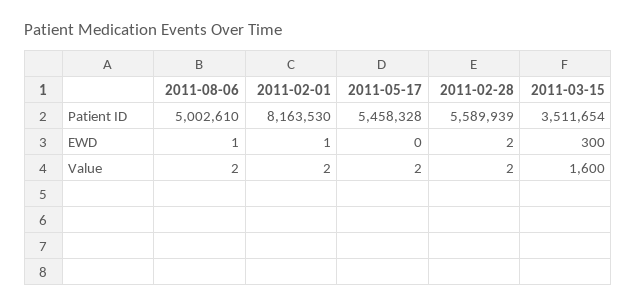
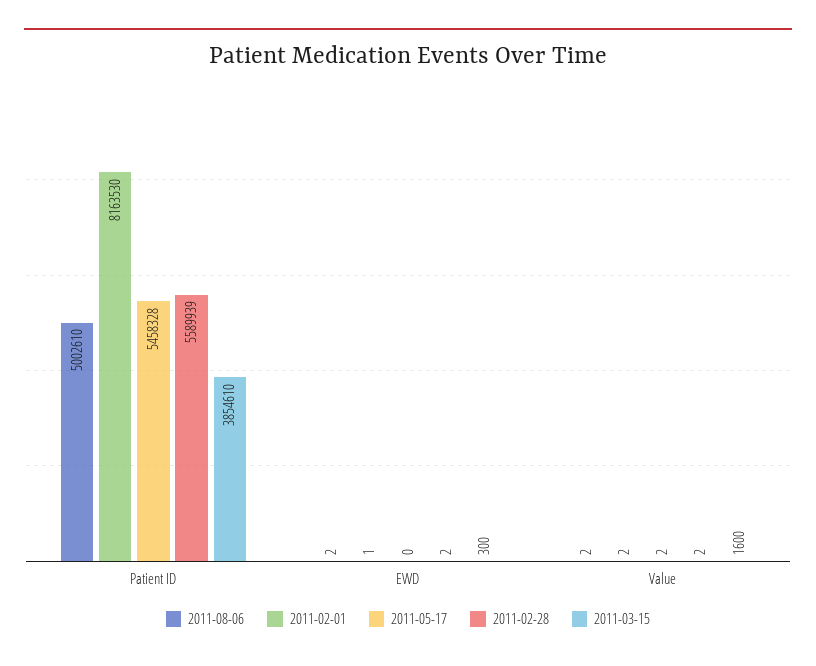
2011-03-15, Patient ID: 3511654 -> 3854610
2011-08-06, EWD: 1 -> 2

